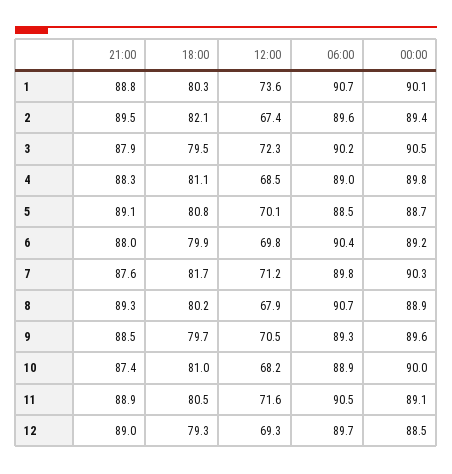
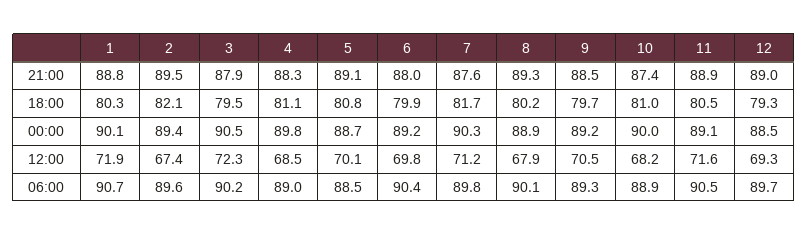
12:00, 1: 73.6 -> 71.9
06:00, 8: 90.7 -> 90.1
00:00, 9: 89.6 -> 89.2

